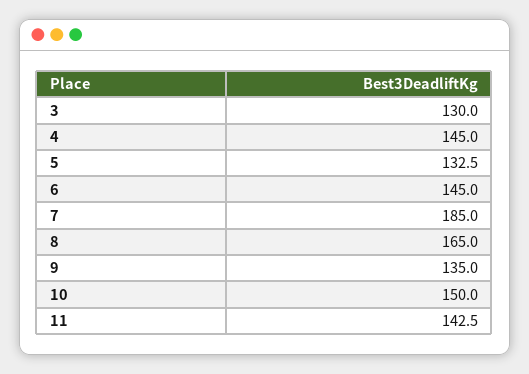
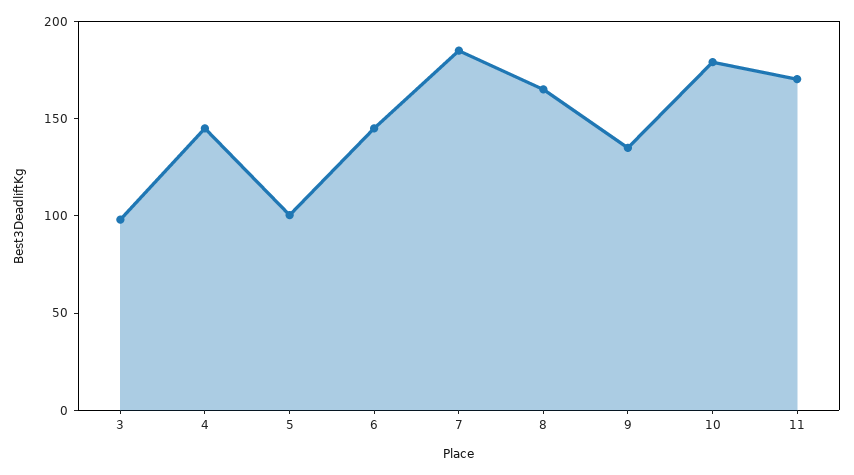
3: 130 -> 100
5: 132.5 -> 100
10: 150 -> 180
11: 142.5 -> 170

